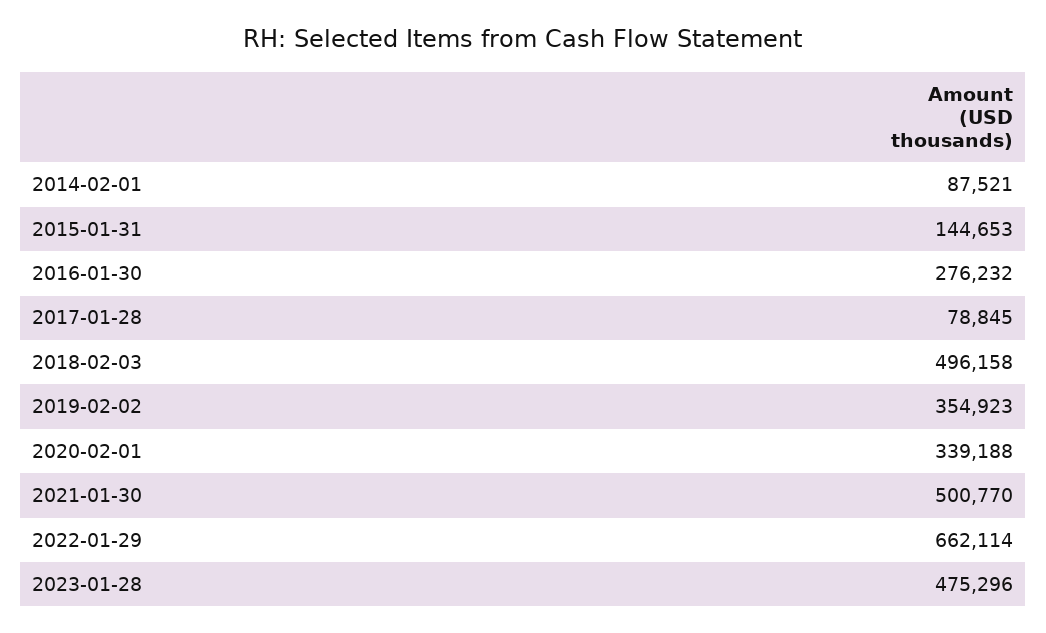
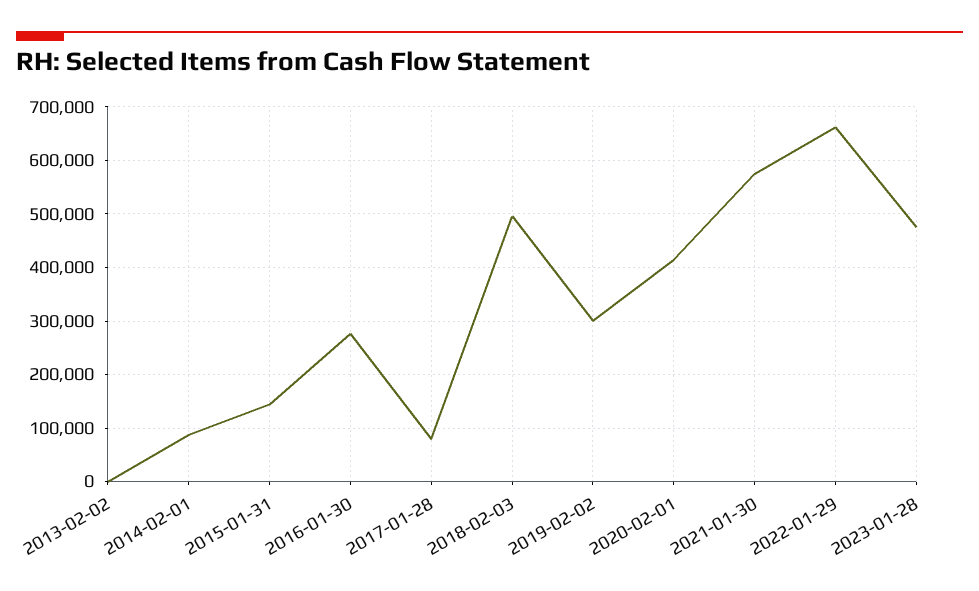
2019-02-02: 354923 -> 300000
2020-02-01: 339188 -> 420000
2021-01-30: 500770 -> 580000
2013-02-02: none -> 0

